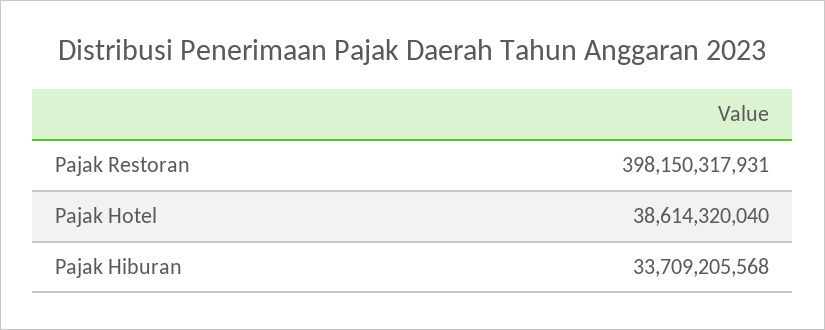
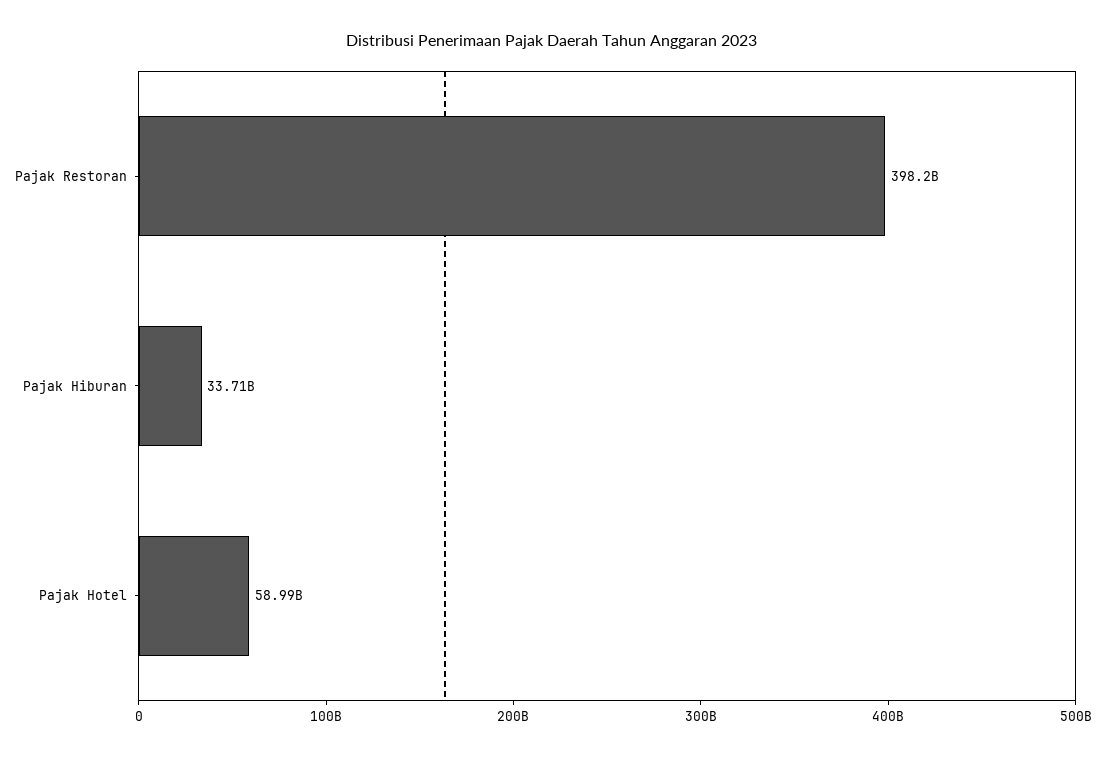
Pajak Hotel: 38614320040 -> 58990000000

